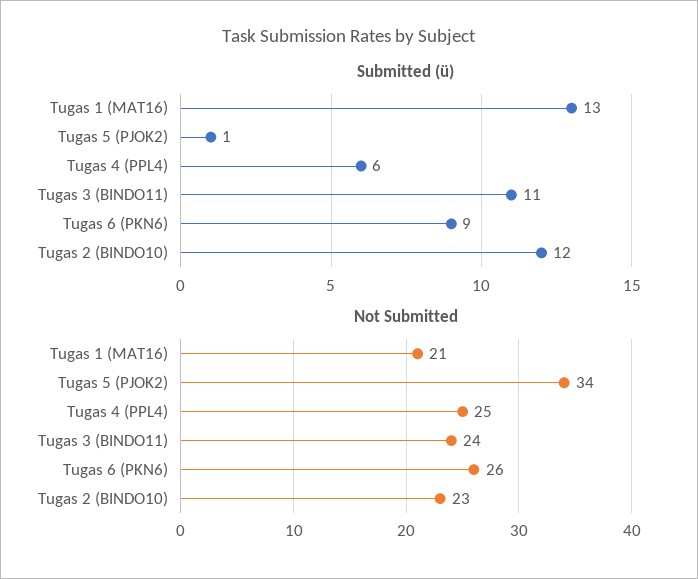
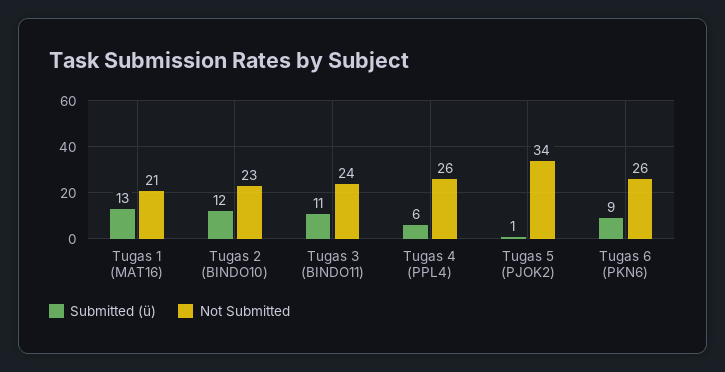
Not Submitted, Tugas 4 (PPL4): 25 -> 26

